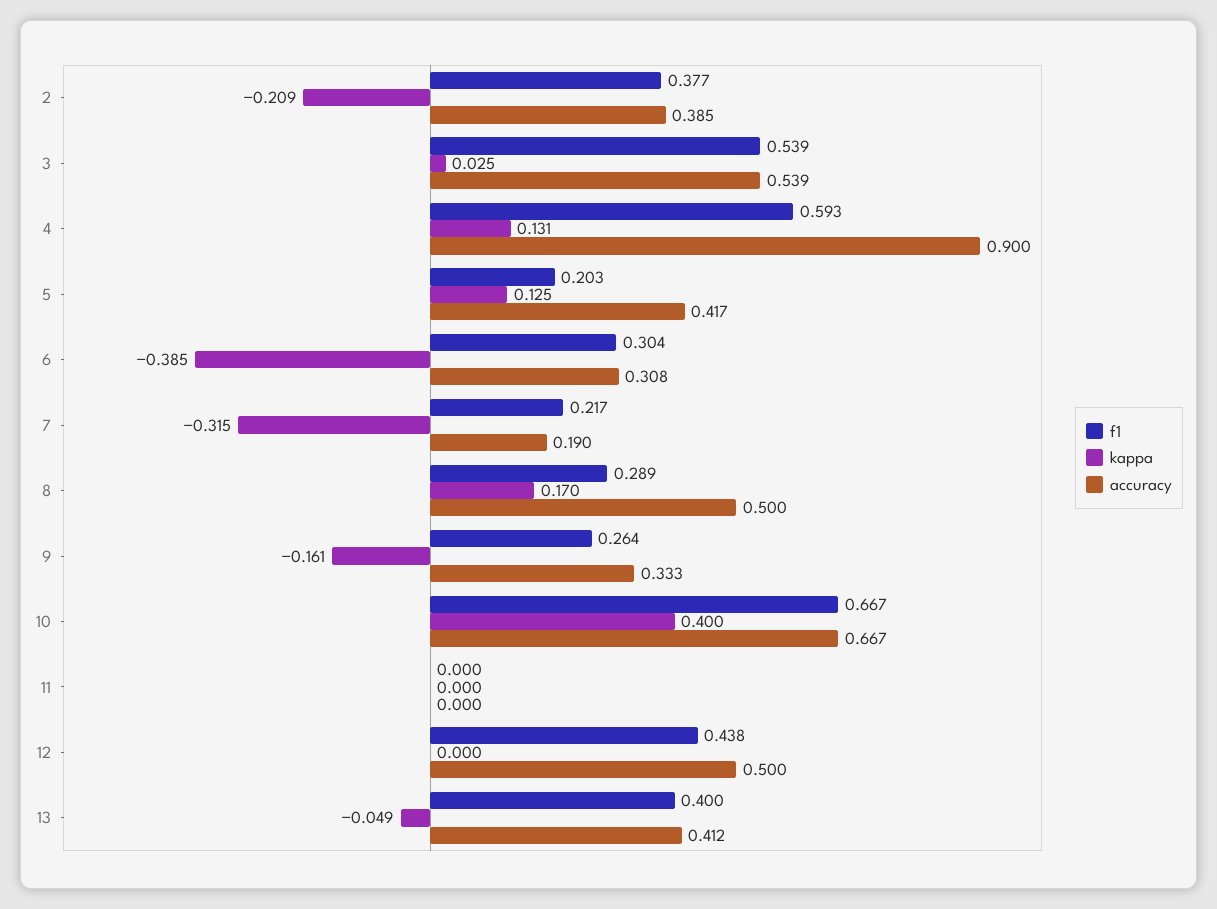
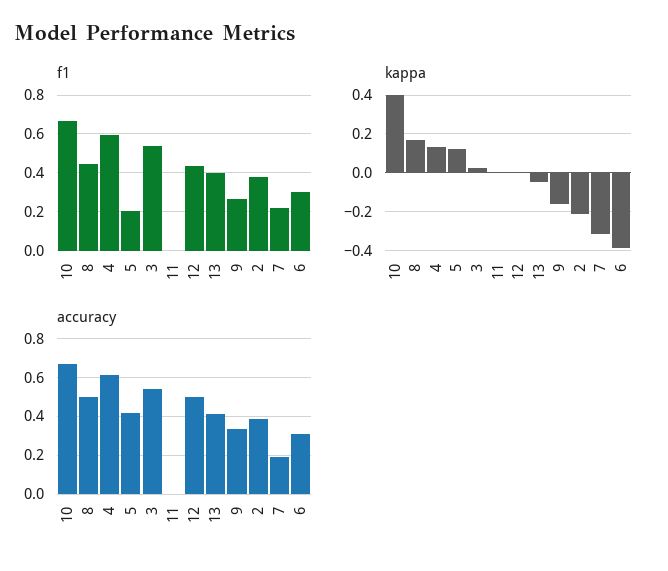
accuracy, 4: 0.9 -> 0.6
f1, 8: 0.289 -> 0.45

